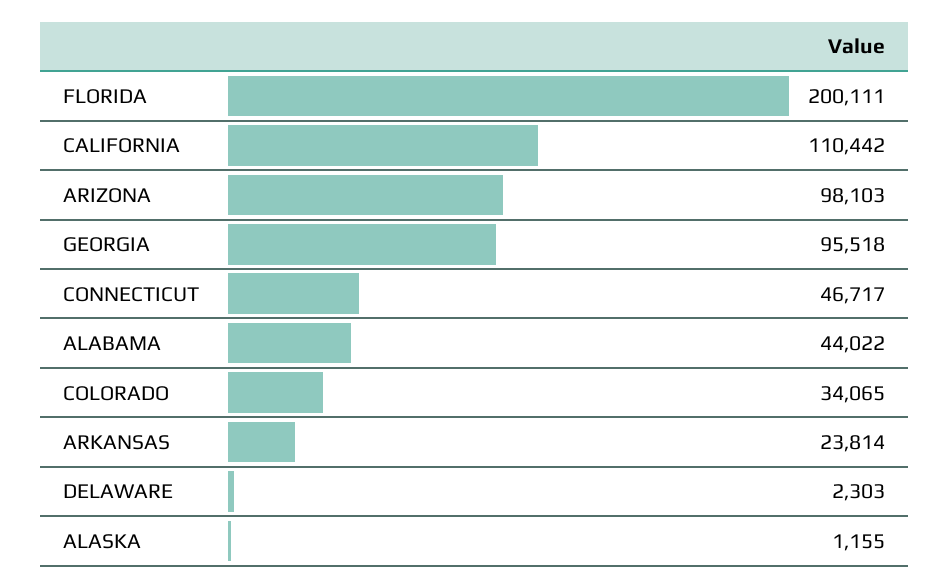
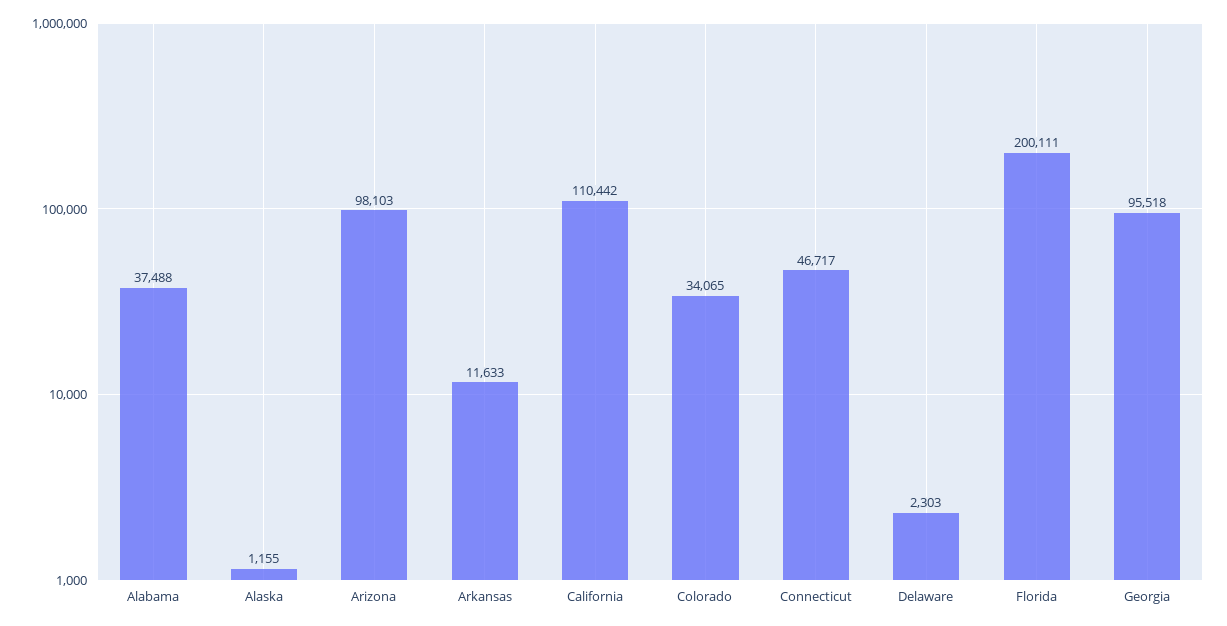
ALABAMA: 44022 -> 37488
ARKANSAS: 23814 -> 11633

